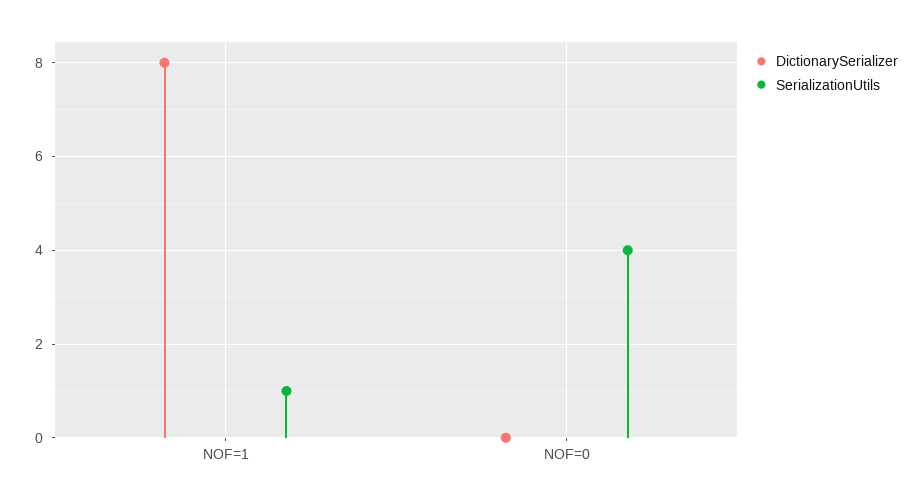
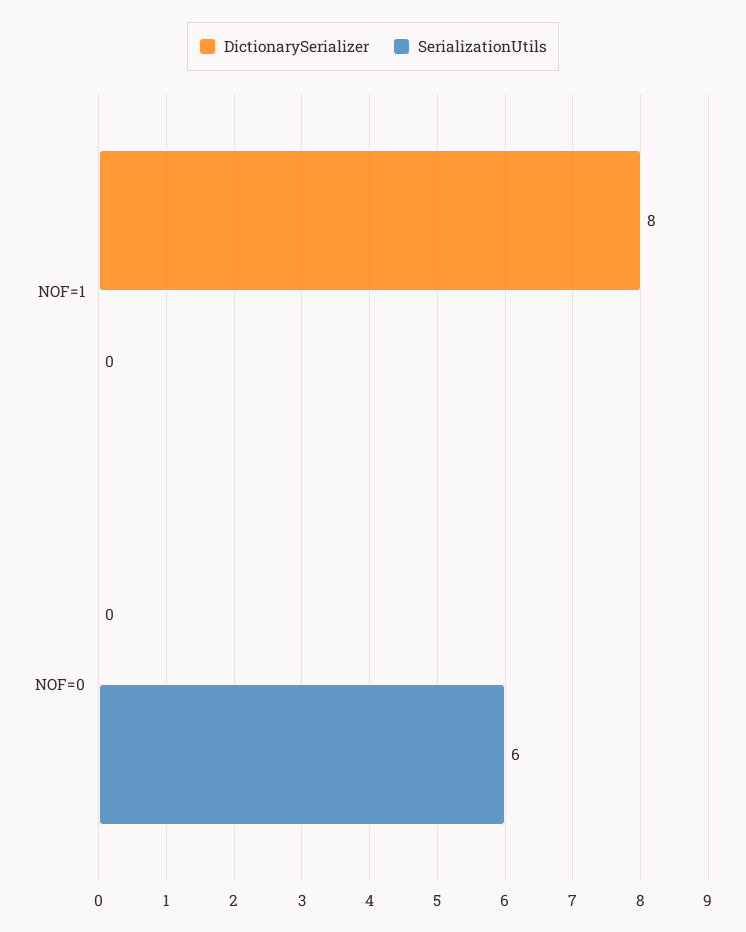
SerializationUtils, NOF=1: 1 -> 0
SerializationUtils, NOF=0: 4 -> 6

